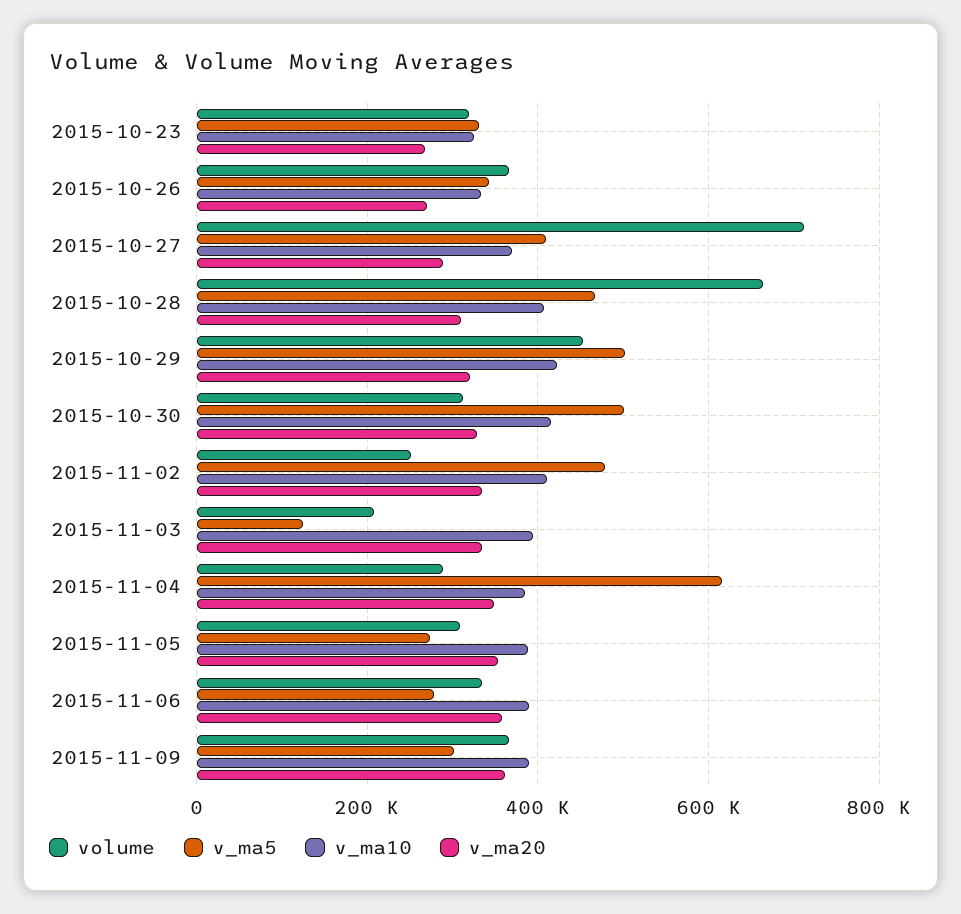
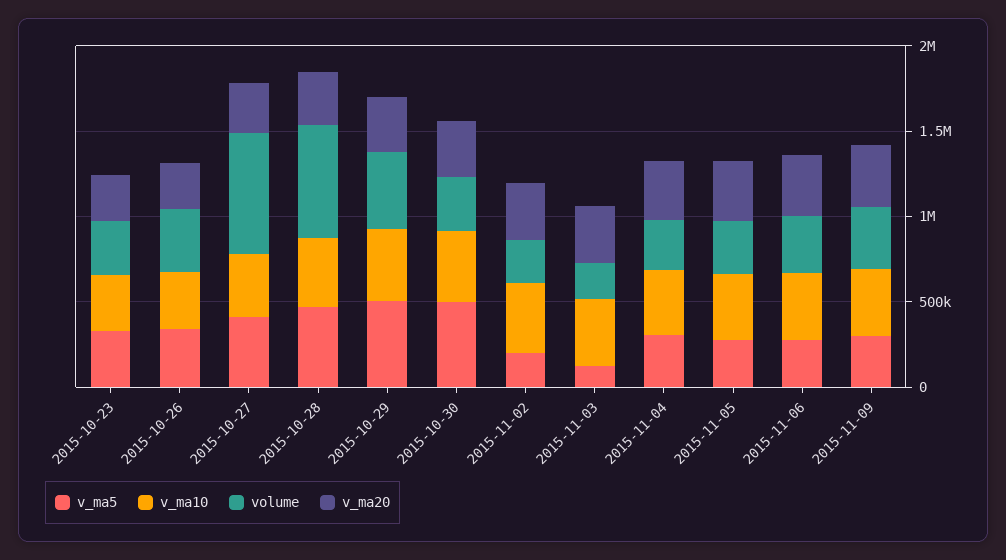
v_ma5, 2015-11-02: 480000 -> 200000
v_ma5, 2015-11-04: 620000 -> 300000

